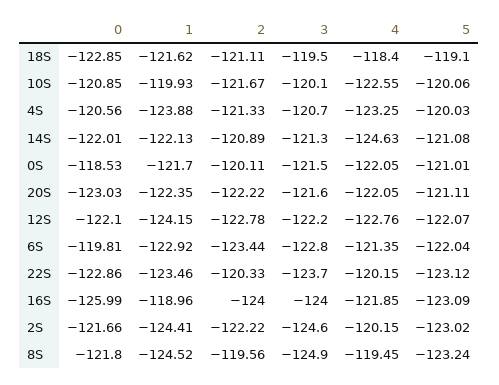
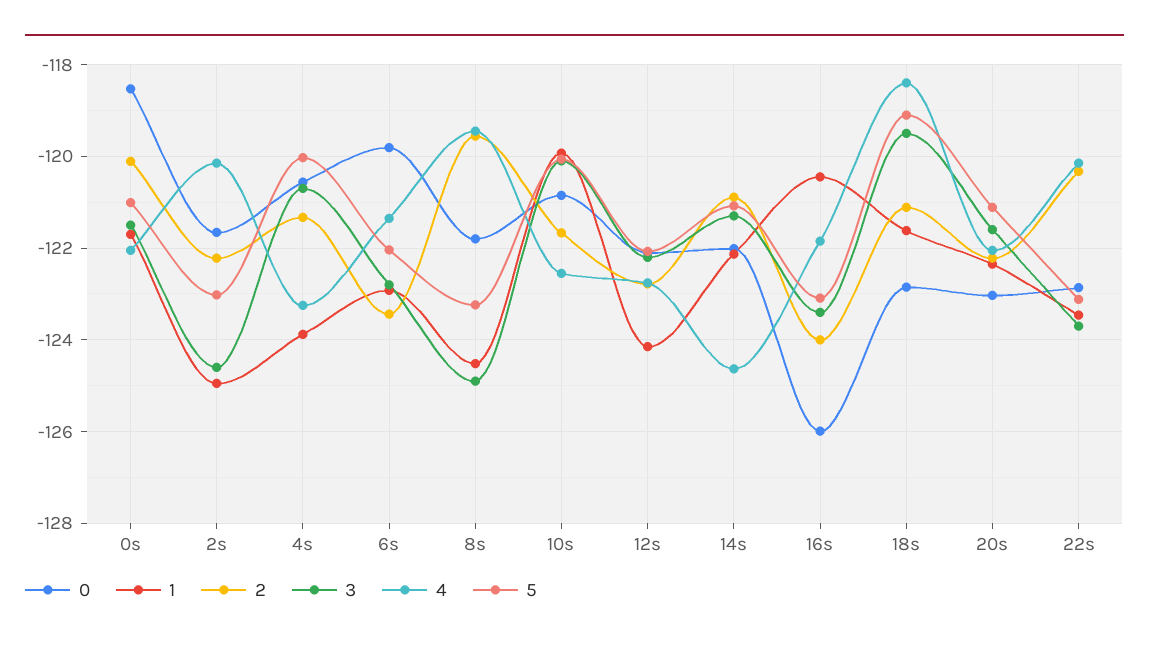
1, 16S: -118.96 -> -120.4
3, 16S: -124 -> -123.4
1, 2S: -124.41 -> -125

